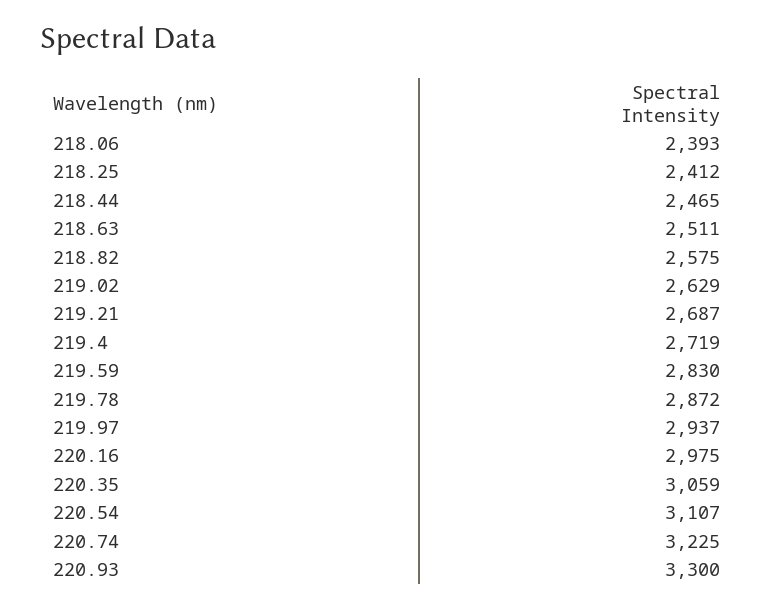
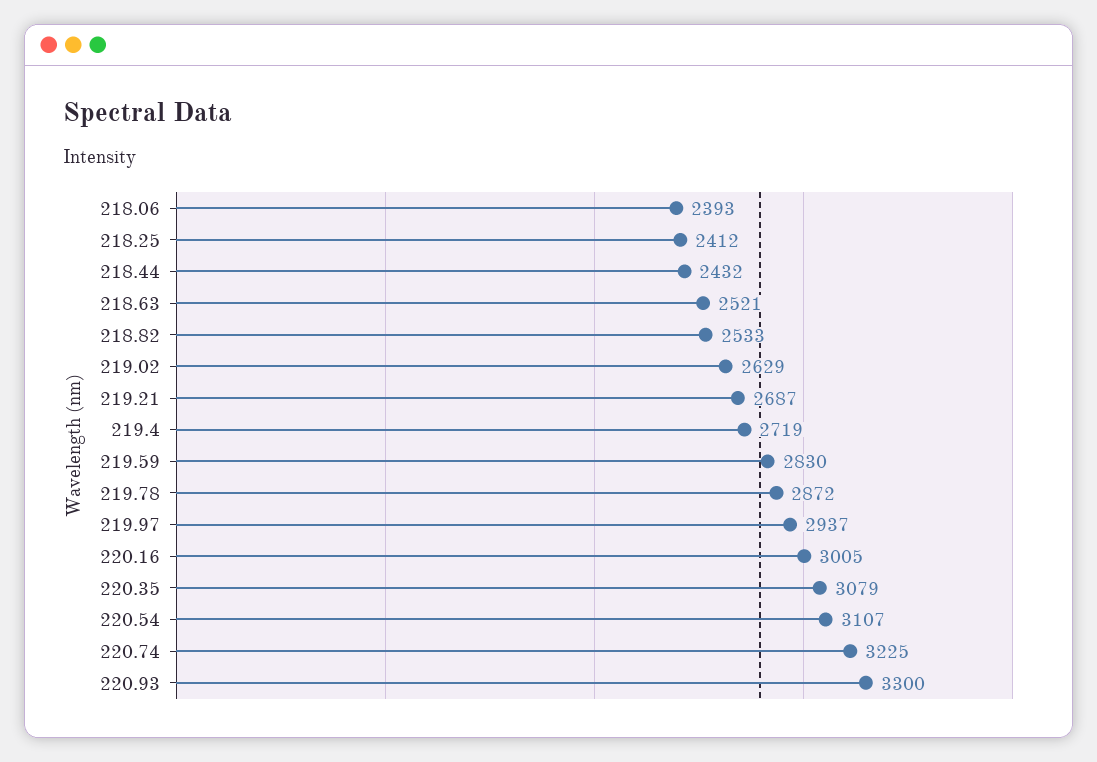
218.44: 2465 -> 2432
218.63: 2511 -> 2521
218.82: 2575 -> 2533
220.16: 2975 -> 3005
220.35: 3059 -> 3079

